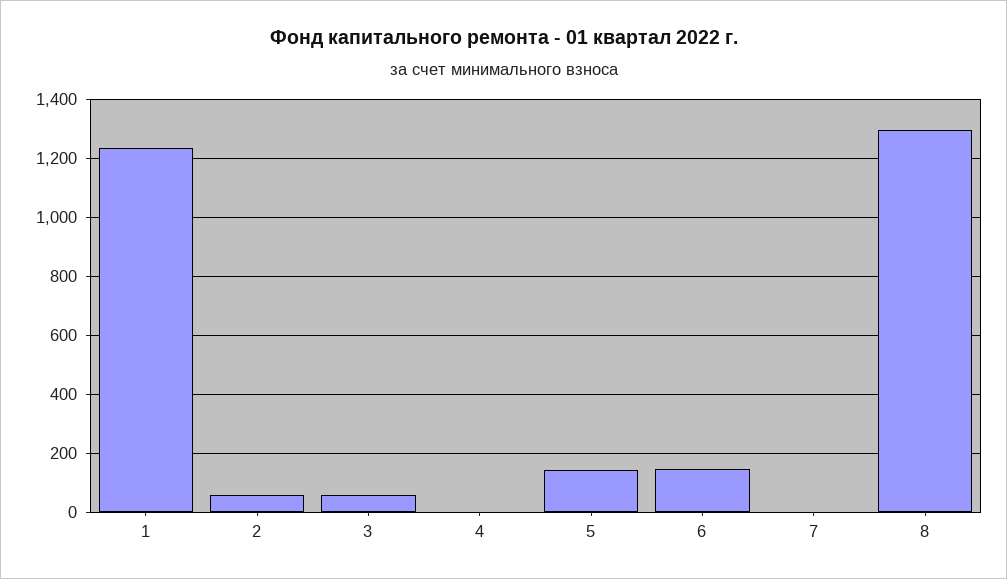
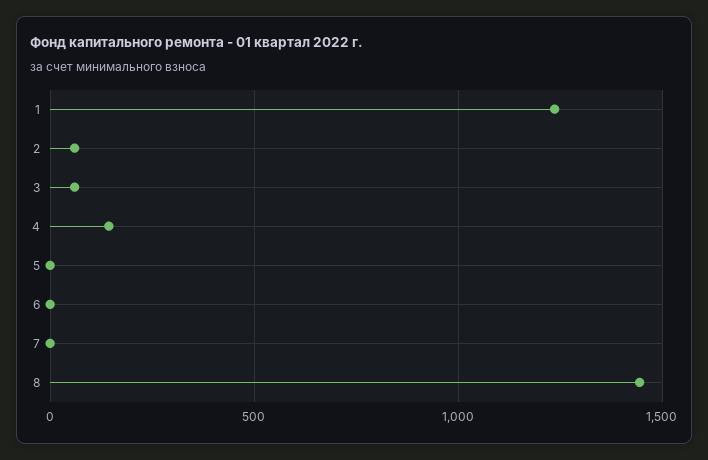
4: 0 -> 150
5: 150 -> 0
6: 150 -> 0
8: 1300 -> 1450

